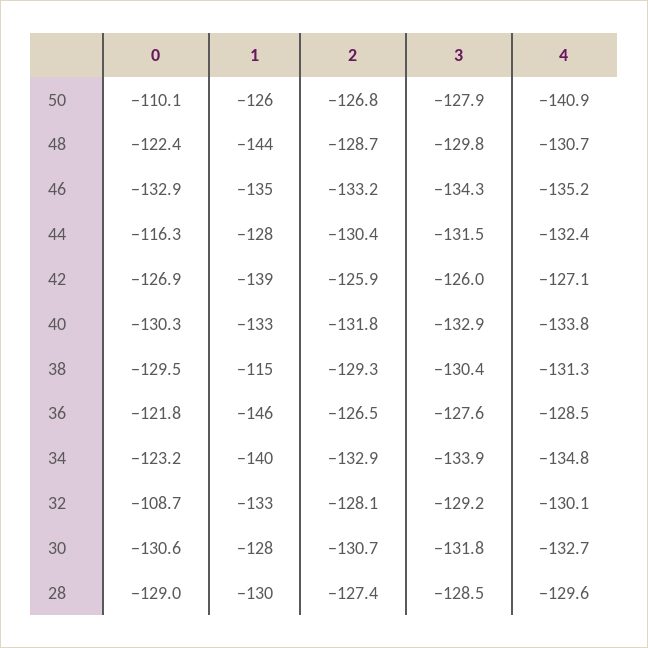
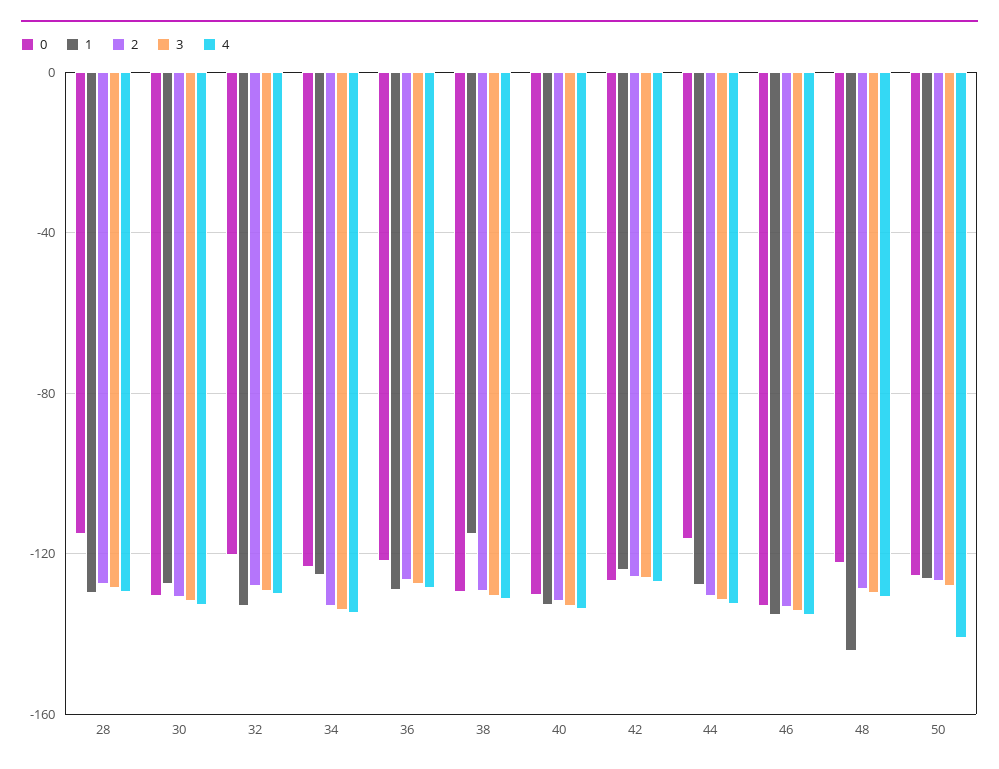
0, 50: -110.1 -> -125
1, 42: -139 -> -125
1, 36: -146 -> -130
1, 34: -140 -> -125
0, 32: -108.7 -> -120
0, 28: -129 -> -115

